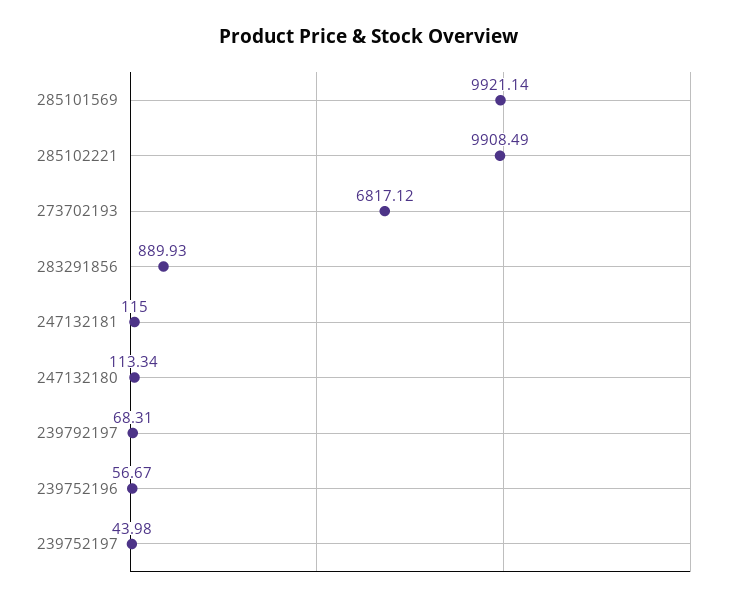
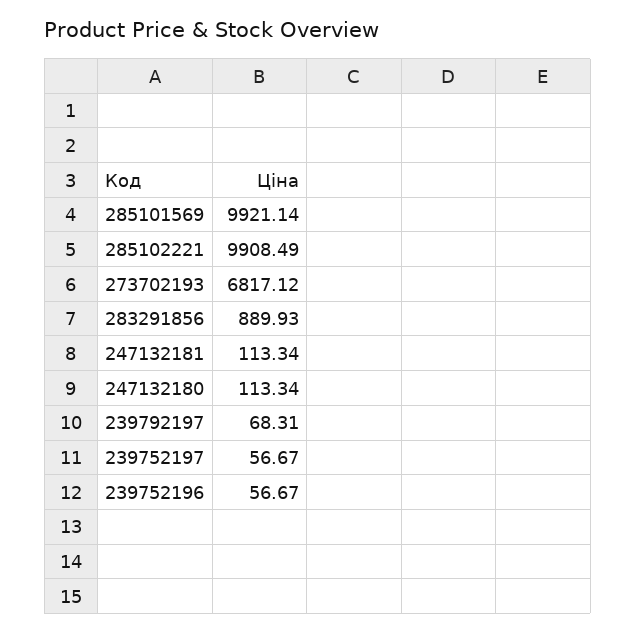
247132181: 115 -> 113.34
239752197: 43.98 -> 56.67

